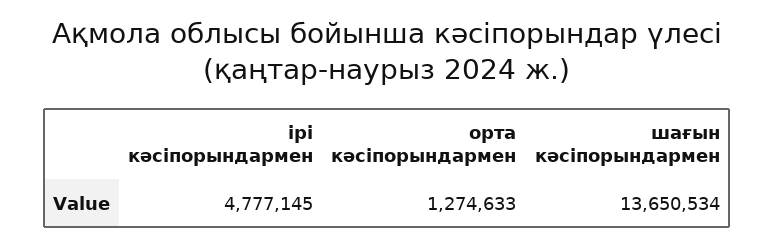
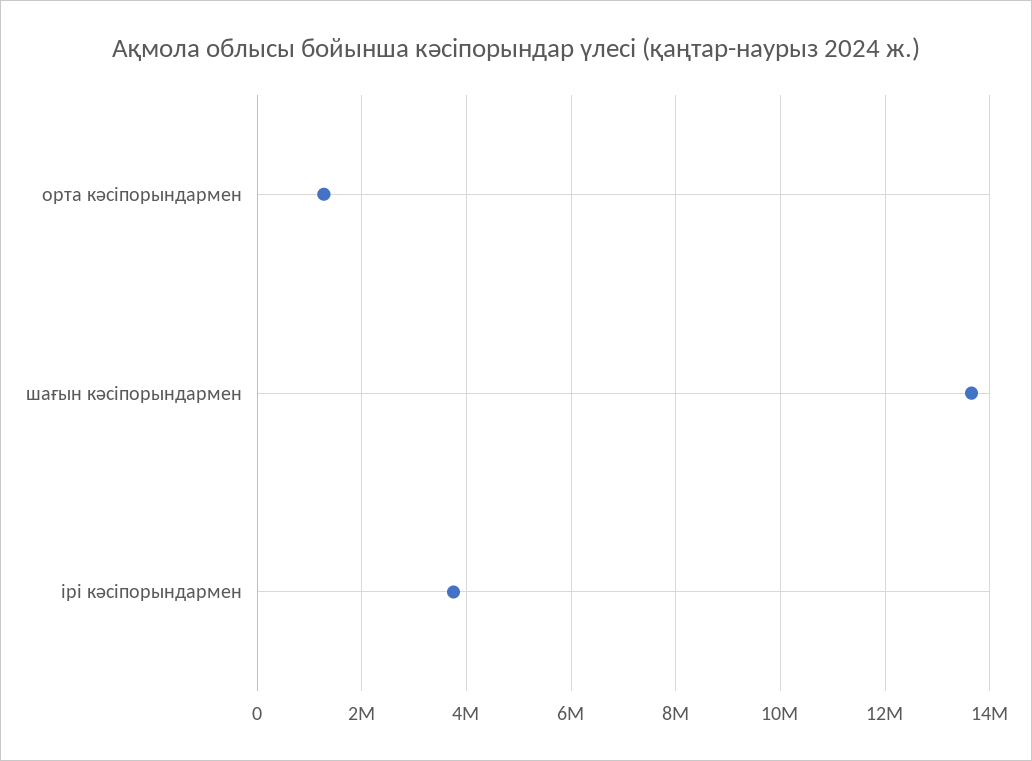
ірі кәсіпорындармен: 4777145 -> 3800000

